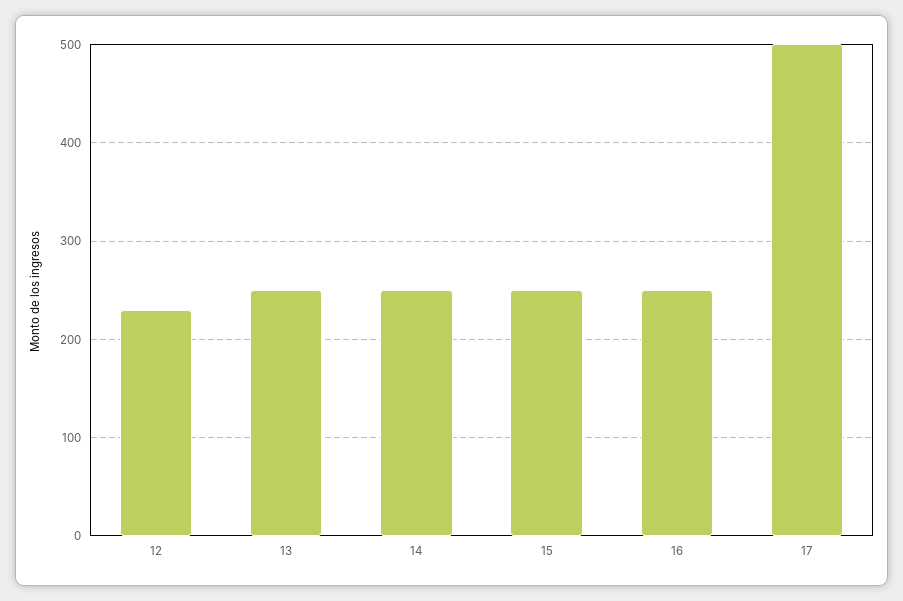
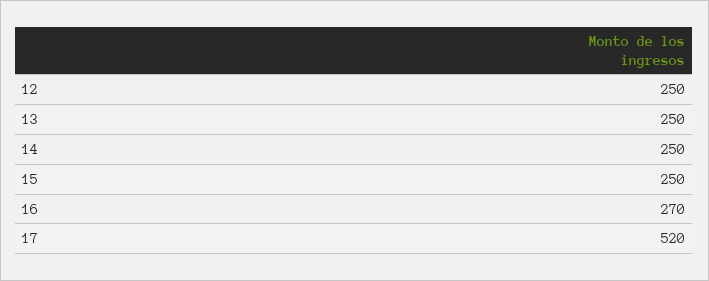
12: 230 -> 250
16: 250 -> 270
17: 500 -> 520

